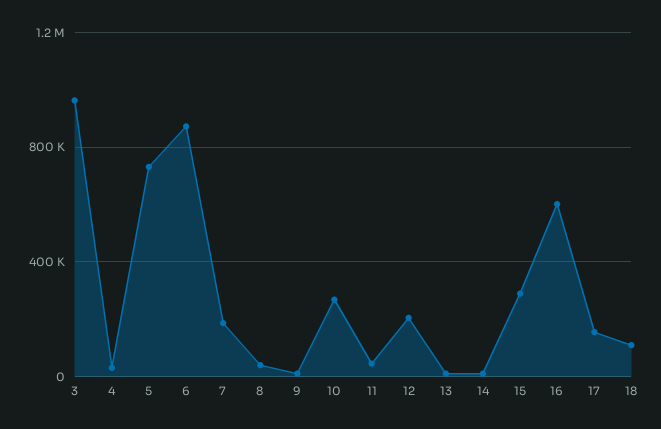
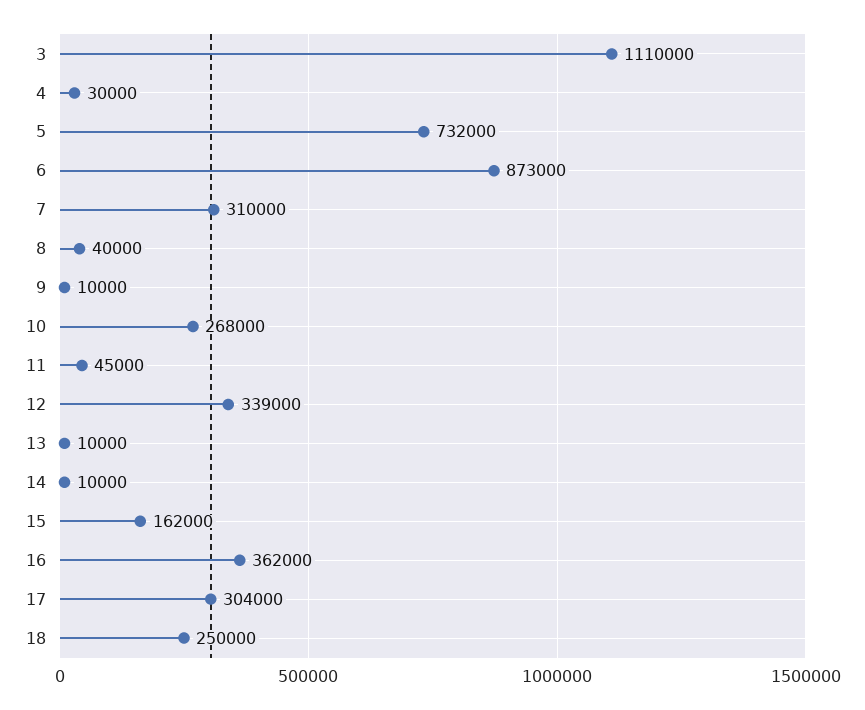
3: 950000 -> 1110000
7: 200000 -> 310000
12: 200000 -> 339000
15: 300000 -> 162000
16: 600000 -> 362000
17: 150000 -> 304000
18: 100000 -> 250000

